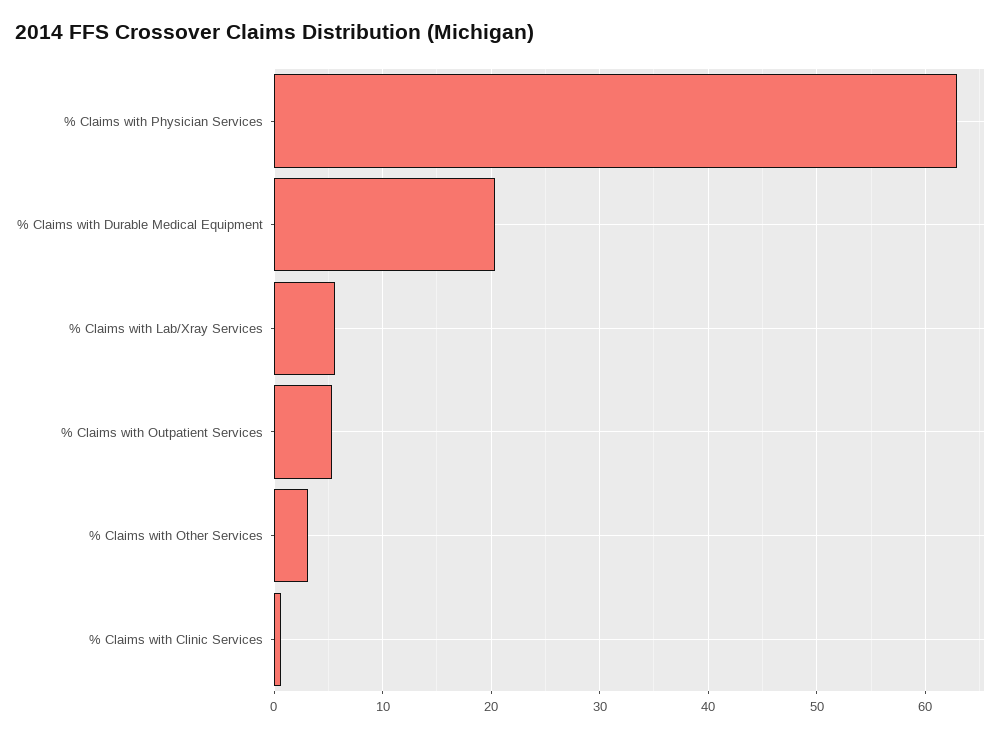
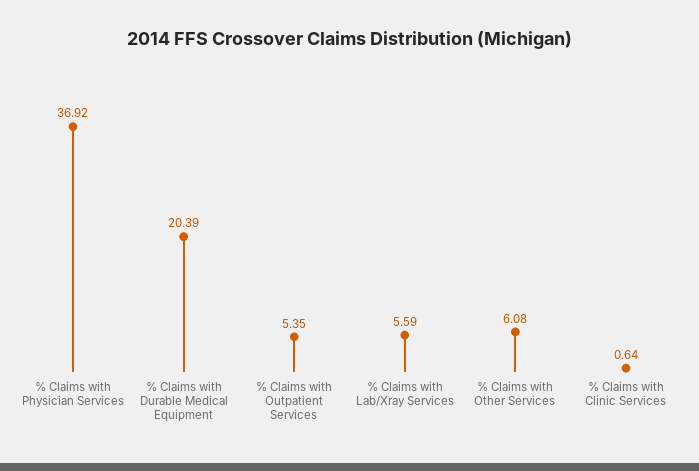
% Claims with Physician Services: 63 -> 36.92
% Claims with Other Services: 3 -> 6.08

